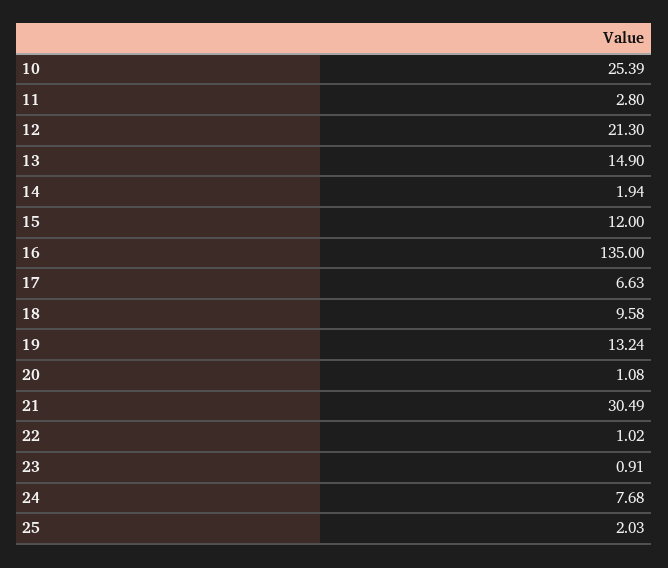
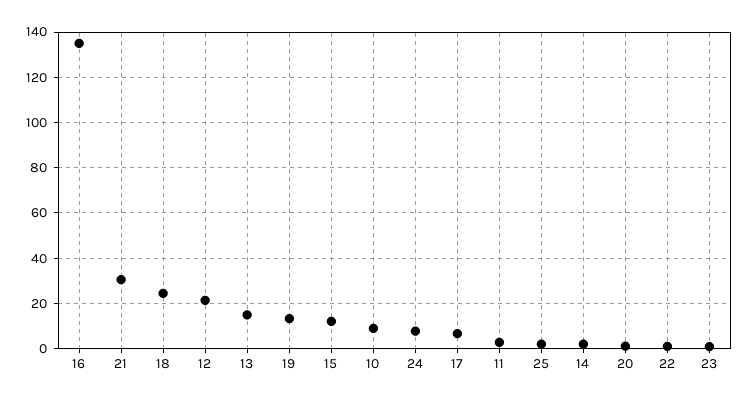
10: 25.39 -> 10
18: 9.58 -> 25

